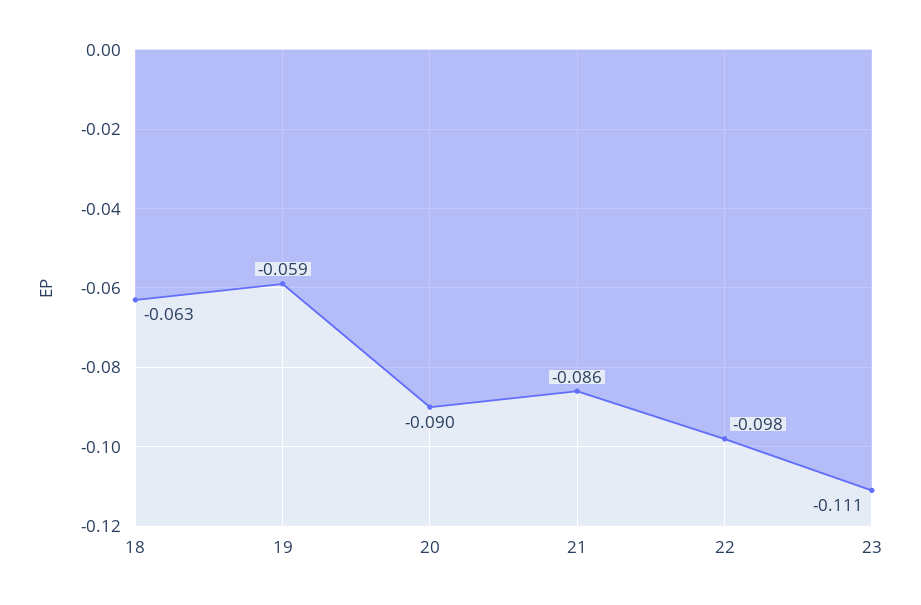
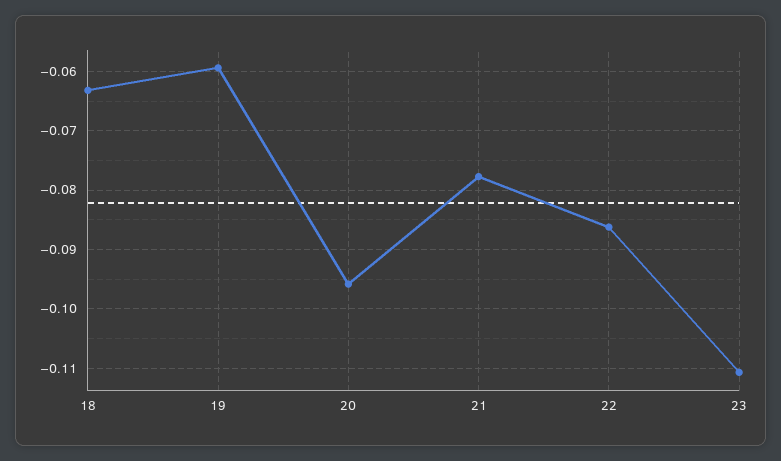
20: -0.09 -> -0.096
21: -0.086 -> -0.078
22: -0.098 -> -0.086

